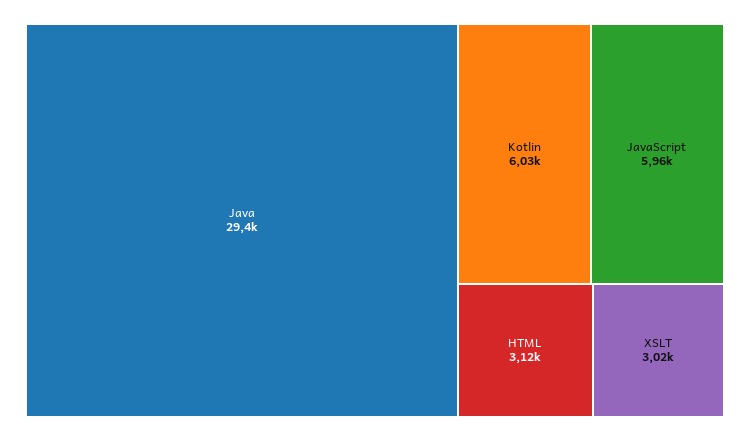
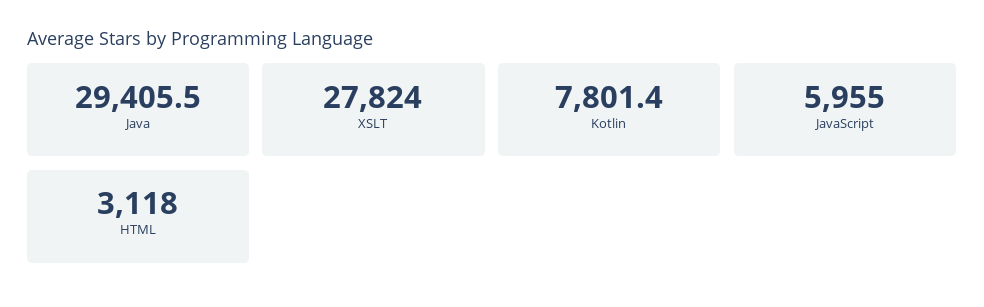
Kotlin: 6030 -> 7801.4
XSLT: 3020 -> 27824

